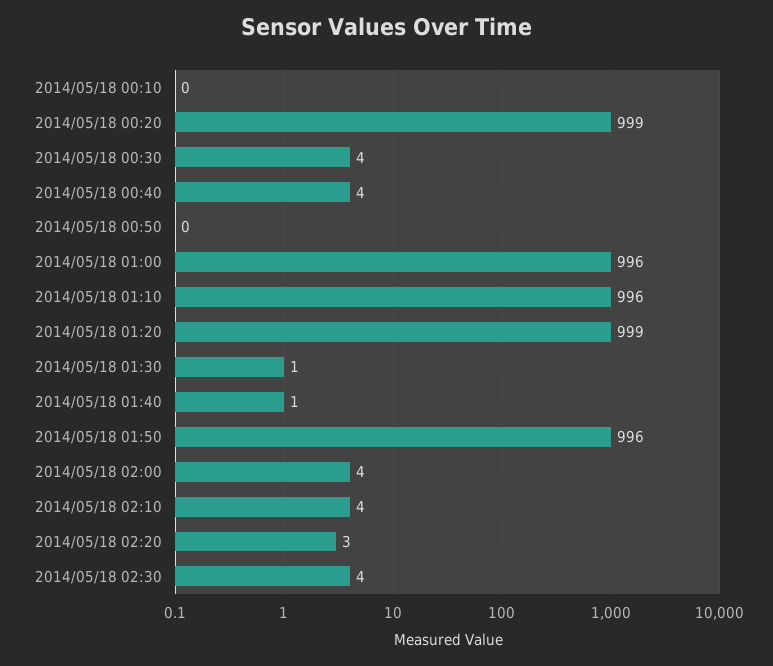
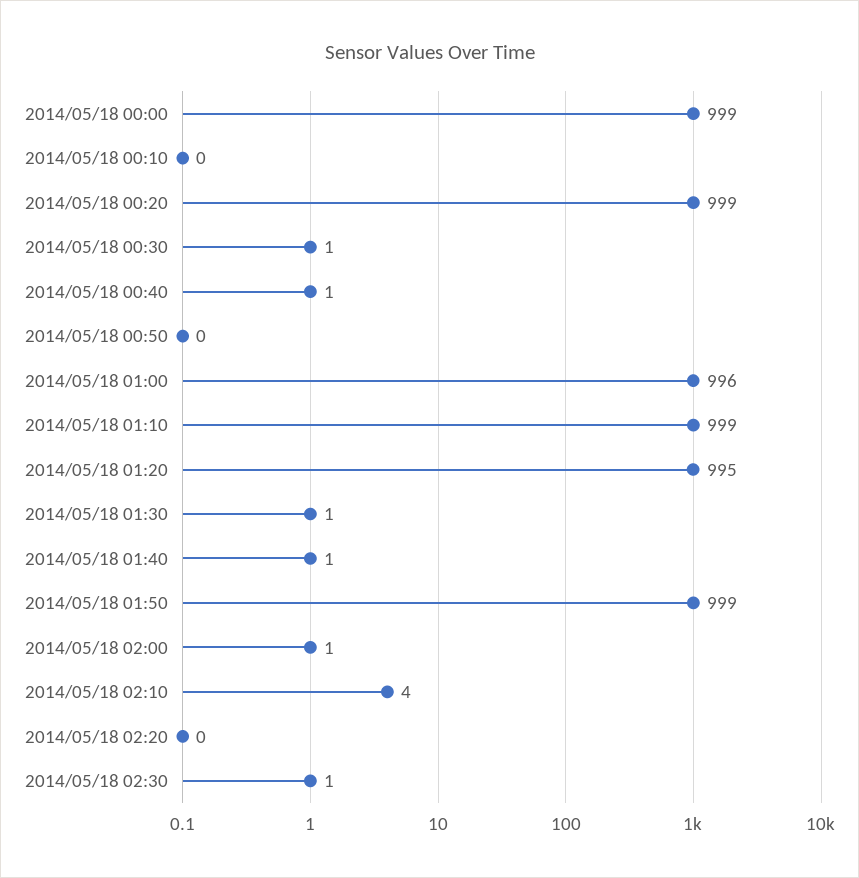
2014/05/18 00:30: 4 -> 1
2014/05/18 00:40: 4 -> 1
2014/05/18 01:10: 996 -> 999
2014/05/18 01:20: 999 -> 995
2014/05/18 01:50: 996 -> 999
2014/05/18 02:00: 4 -> 1
2014/05/18 02:20: 3 -> 0
2014/05/18 02:30: 4 -> 1
2014/05/18 00:00: none -> 999

